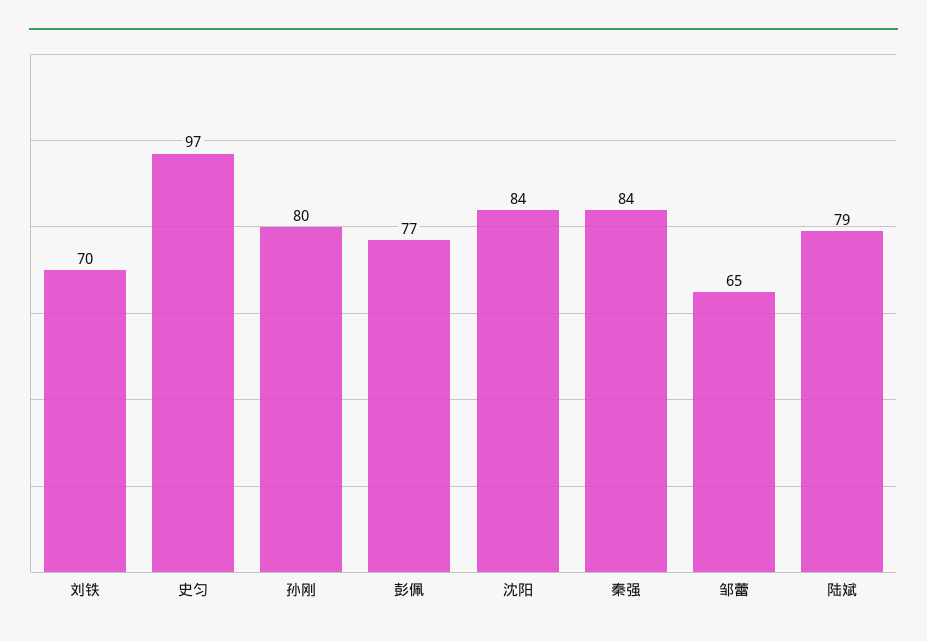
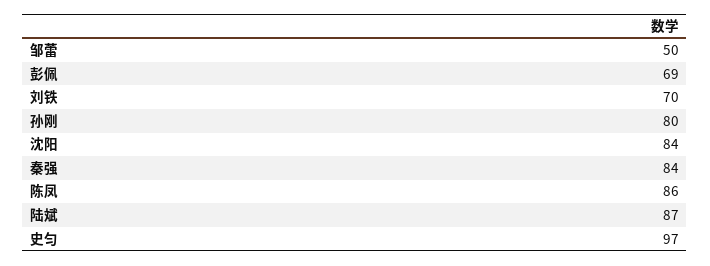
彭佩: 77 -> 69
邹蕾: 65 -> 50
陆斌: 79 -> 87
陈凤: none -> 86

